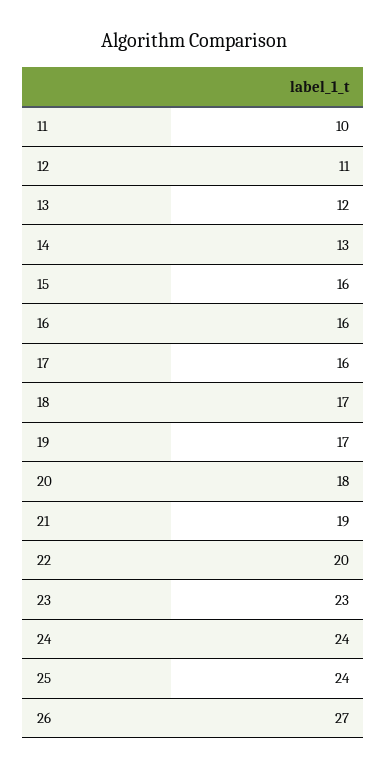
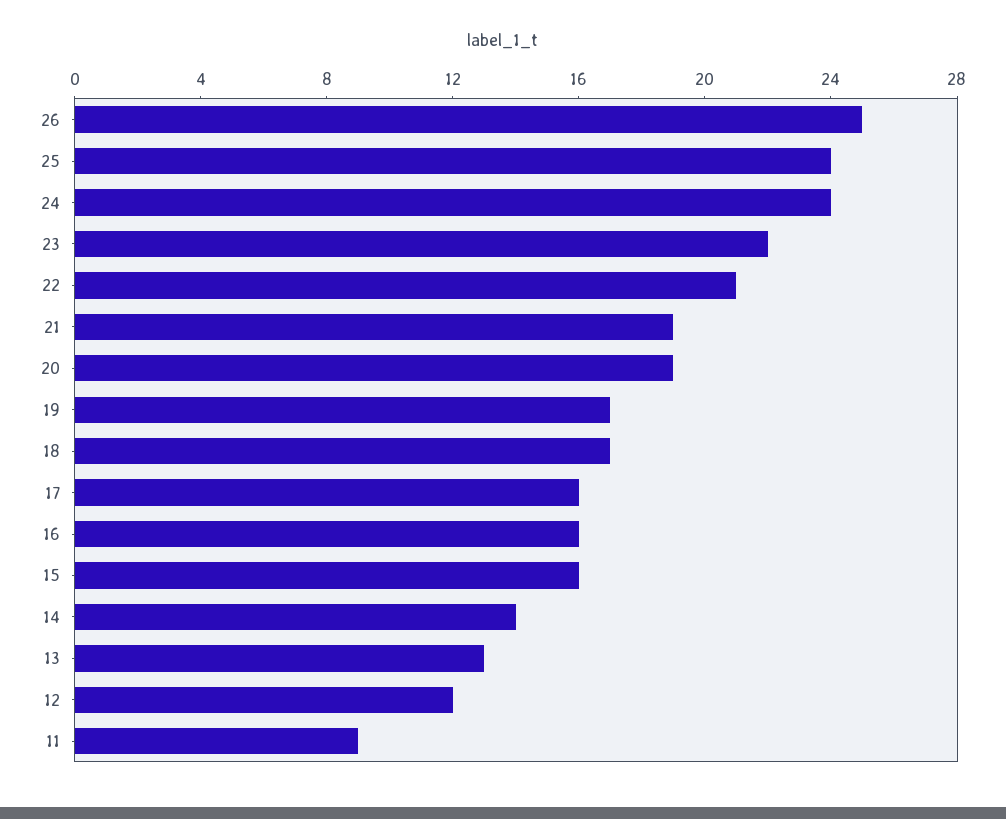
11: 10 -> 9
12: 11 -> 12
13: 12 -> 13
14: 13 -> 14
20: 18 -> 19
22: 20 -> 21
23: 23 -> 22
26: 27 -> 25

